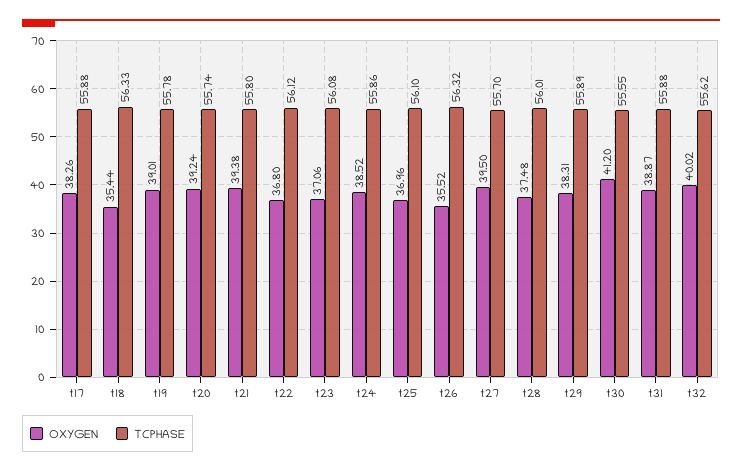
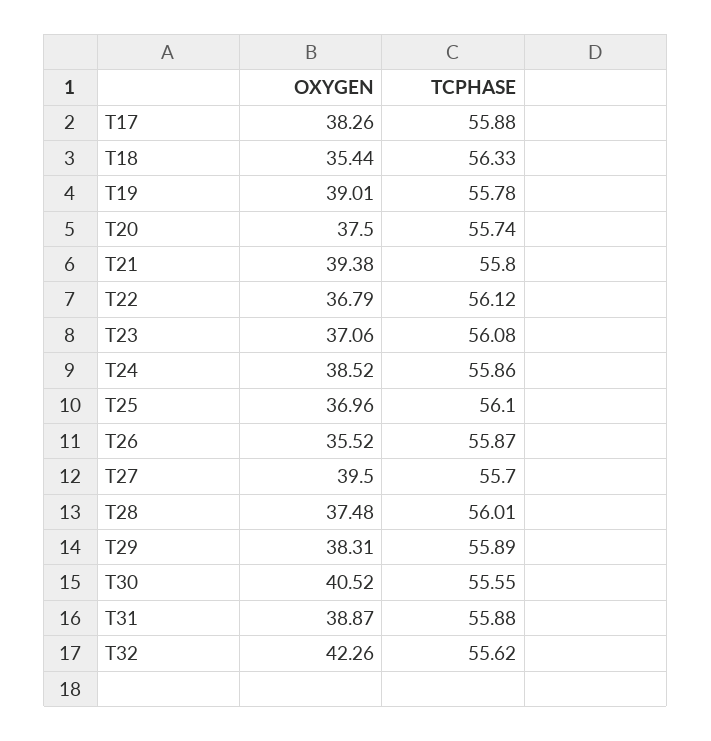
OXYGEN, t20: 39.24 -> 37.5
OXYGEN, t22: 36.8 -> 36.79
TCPHASE, t26: 56.32 -> 55.87
OXYGEN, t30: 41.2 -> 40.52
OXYGEN, t32: 40.02 -> 42.26

